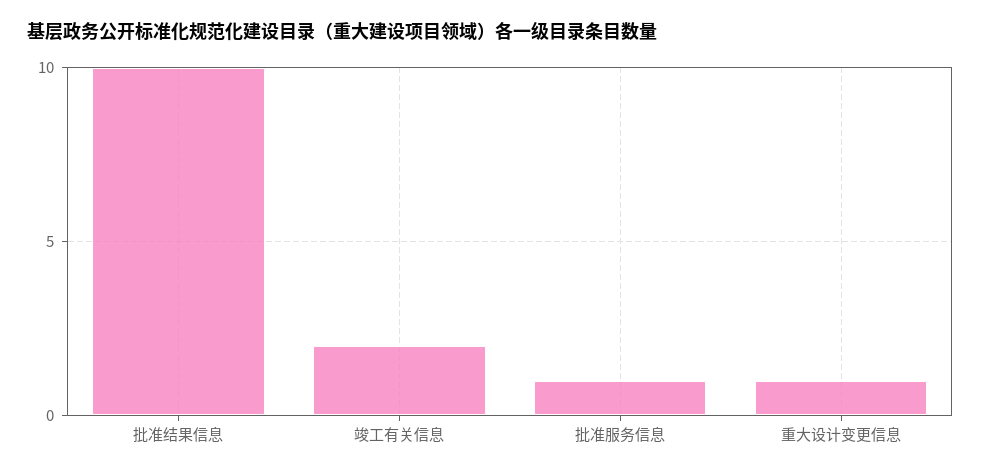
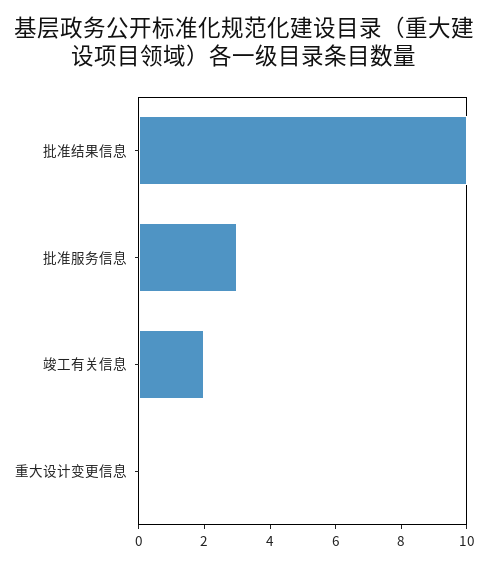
批准服务信息: 1 -> 3
重大设计变更信息: 1 -> 0

